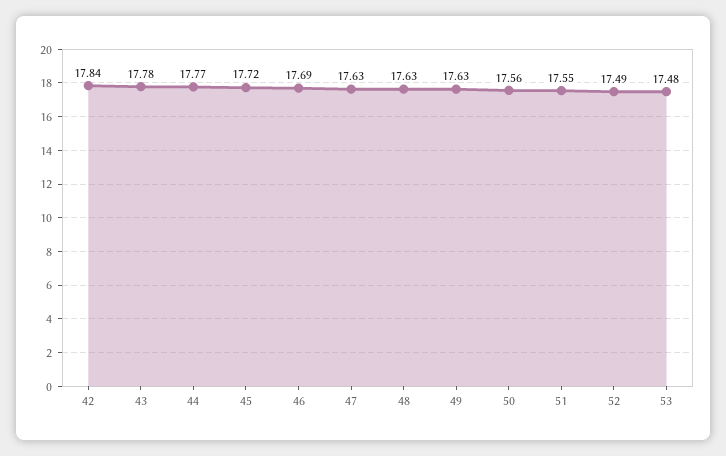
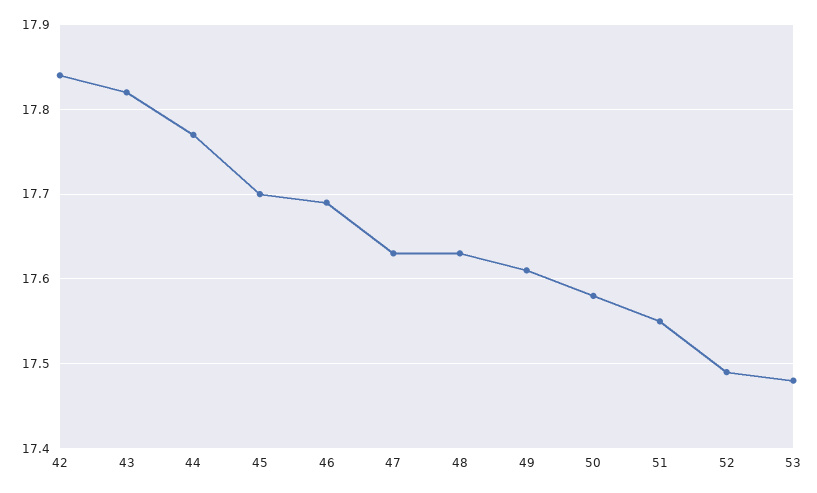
43: 17.78 -> 17.82
45: 17.72 -> 17.7
49: 17.63 -> 17.61
50: 17.56 -> 17.58

